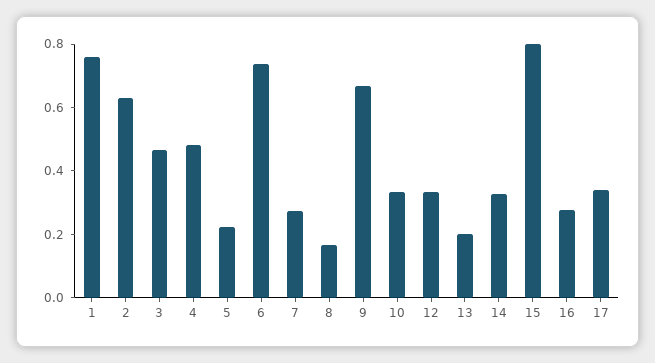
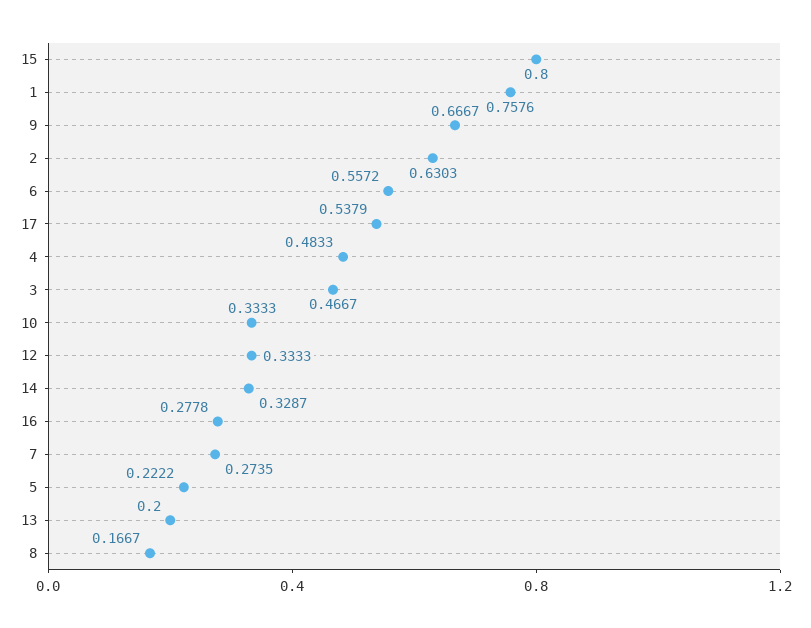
6: 0.75 -> 0.5572
17: 0.35 -> 0.5379

